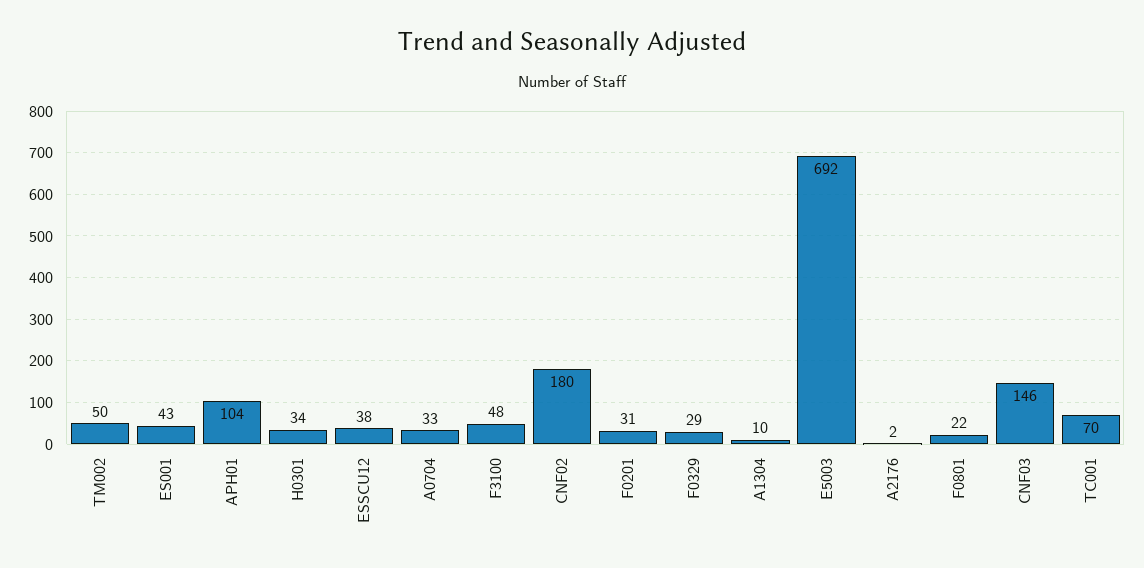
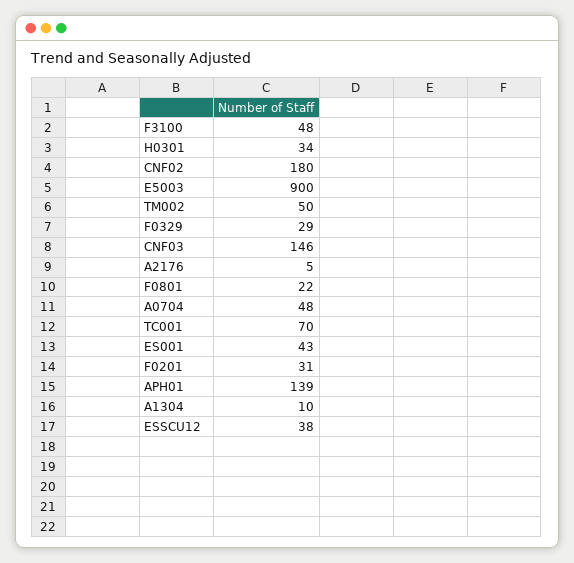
APH01: 104 -> 139
A0704: 33 -> 48
E5003: 692 -> 900
A2176: 2 -> 5

